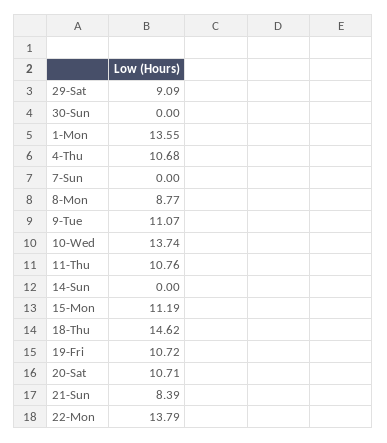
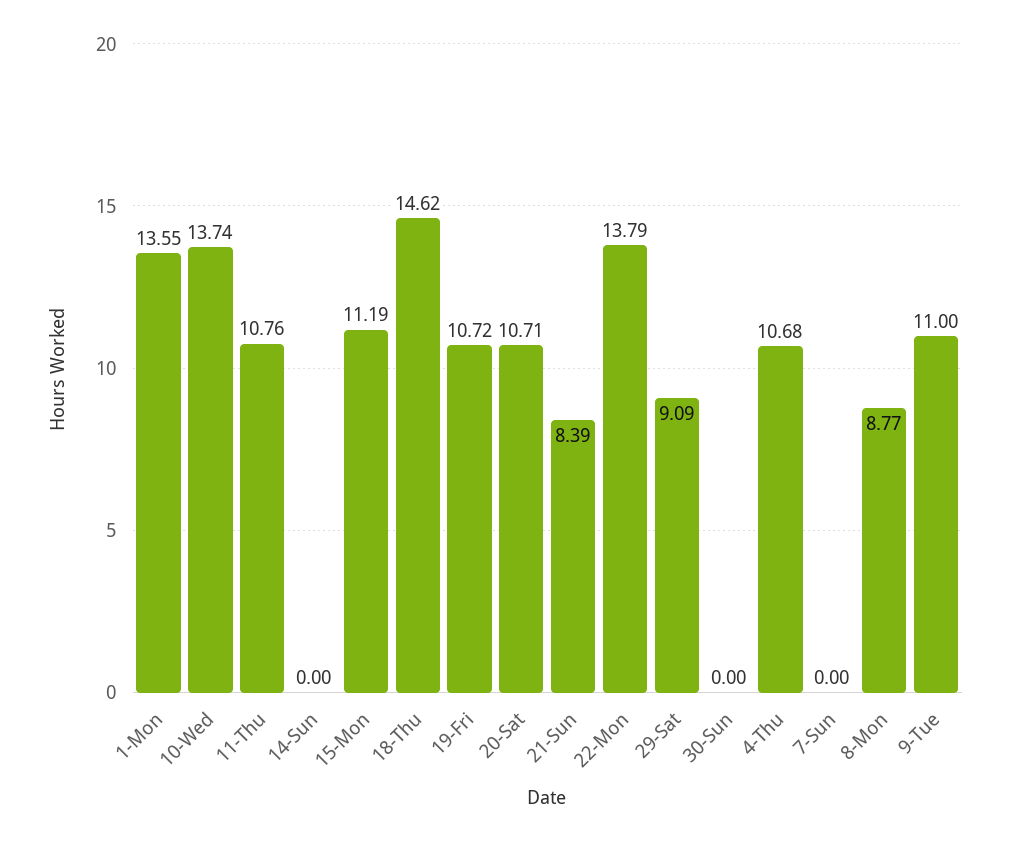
9-Tue: 11.07 -> 11

